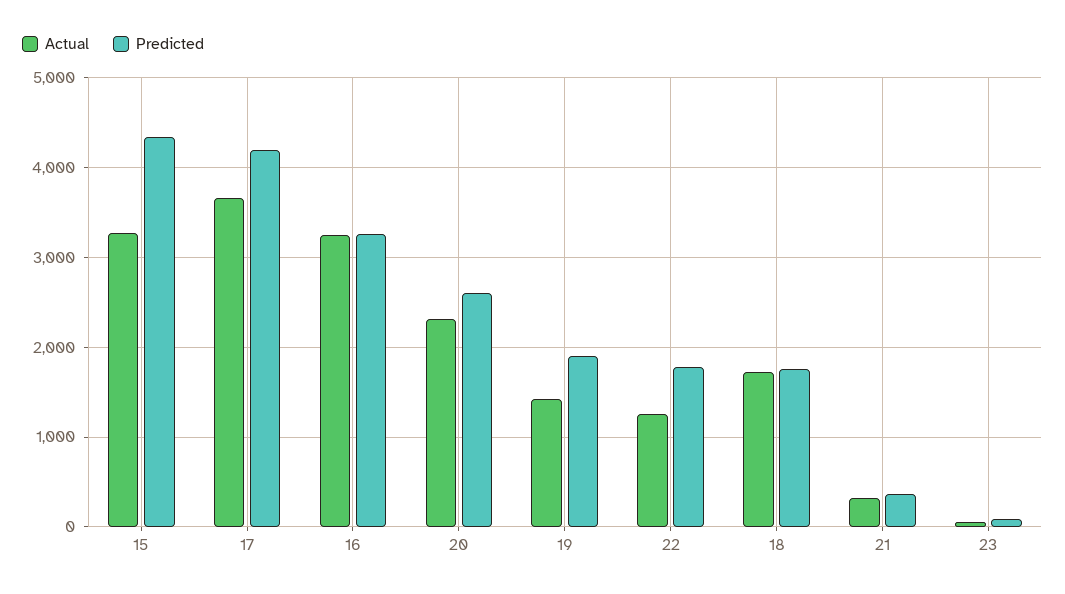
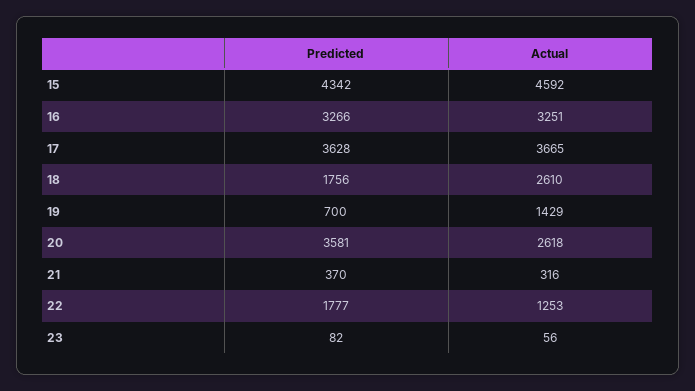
Actual, 15: 3300 -> 4592
Predicted, 17: 4200 -> 3628
Actual, 20: 2300 -> 2618
Predicted, 20: 2600 -> 3581
Predicted, 19: 1900 -> 700
Actual, 18: 1700 -> 2610

